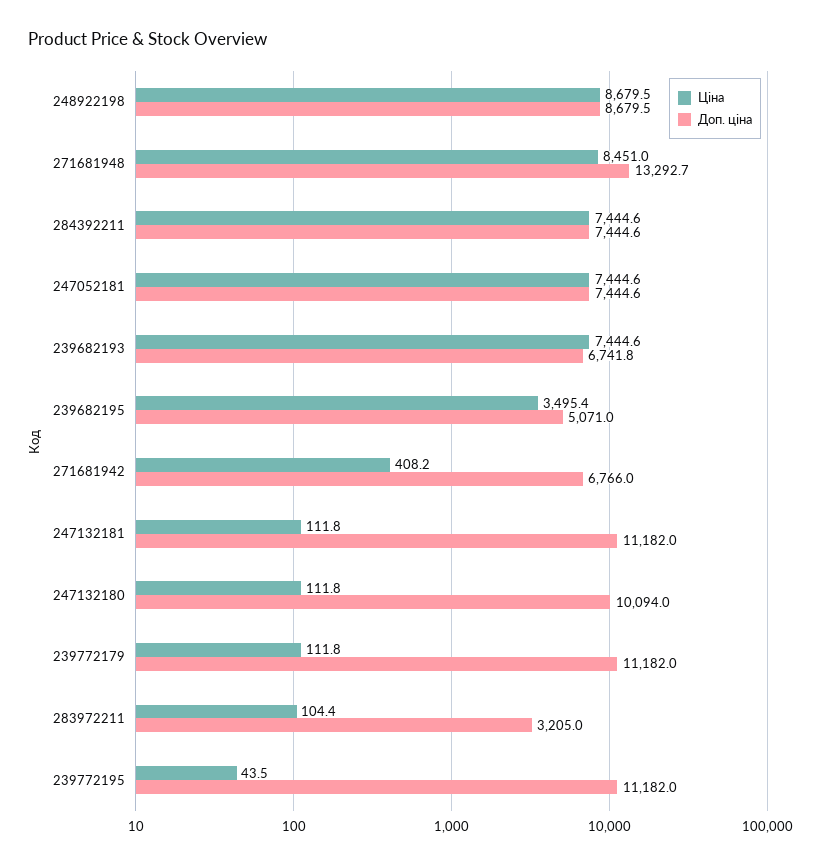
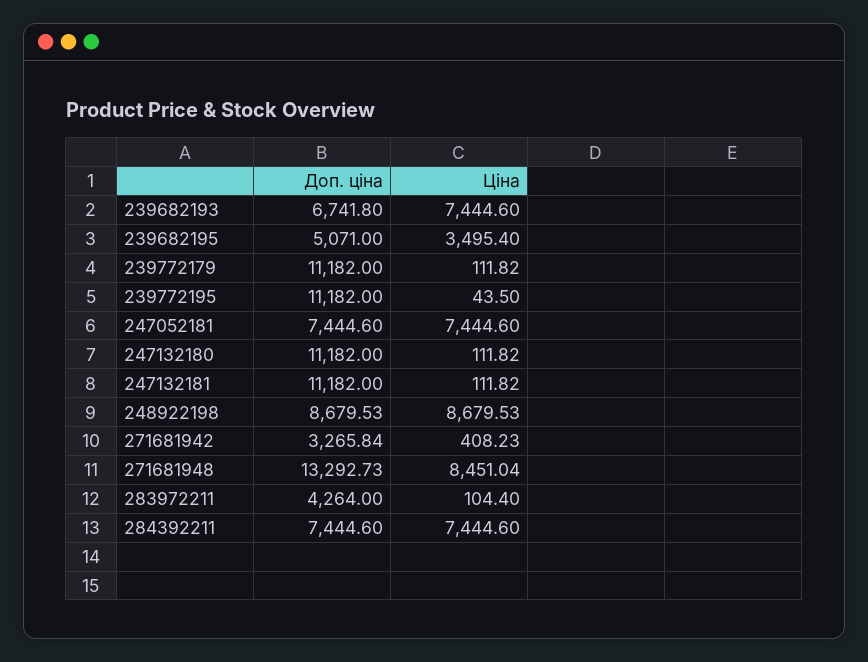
Доп. ціна, 271681942: 6766 -> 3265.84
Доп. ціна, 247132180: 10094 -> 11182
Доп. ціна, 283972211: 3205 -> 4264

